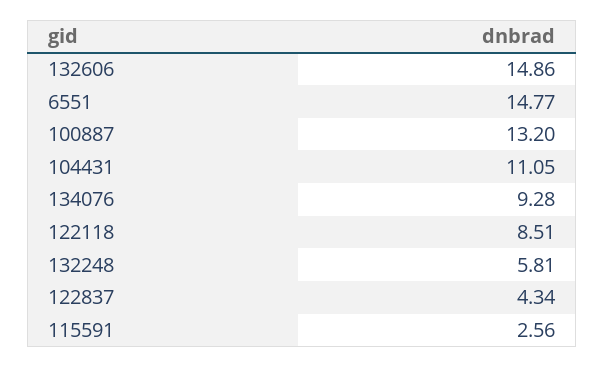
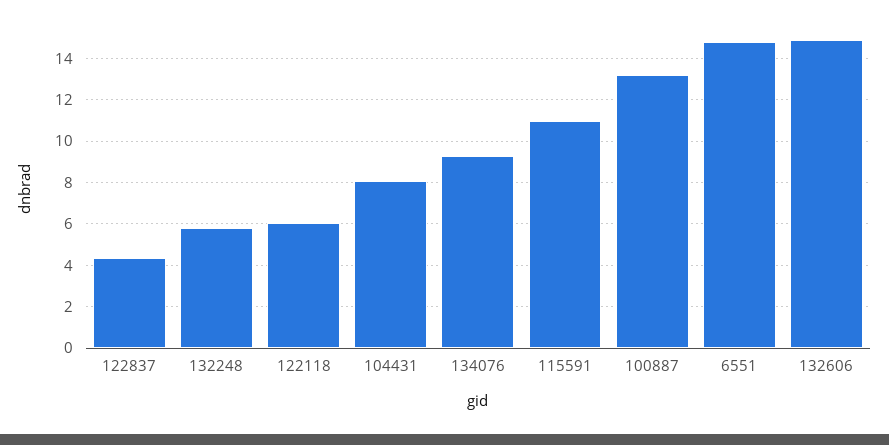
104431: 11.05 -> 8
122118: 8.51 -> 6
115591: 2.56 -> 11

